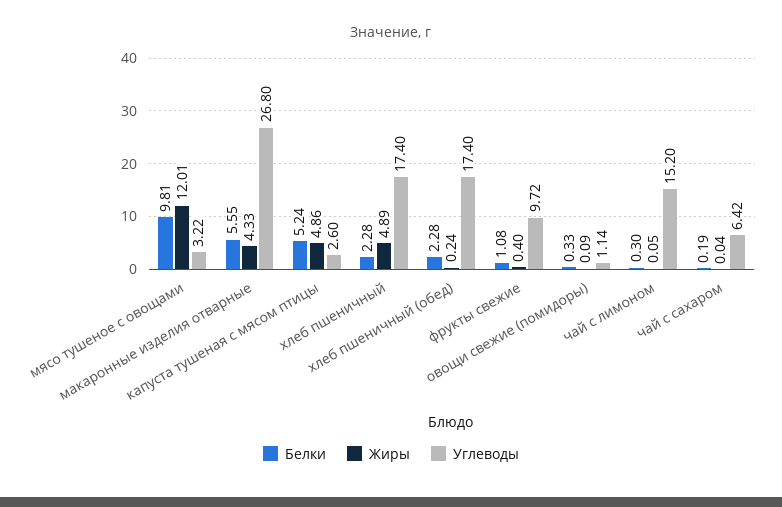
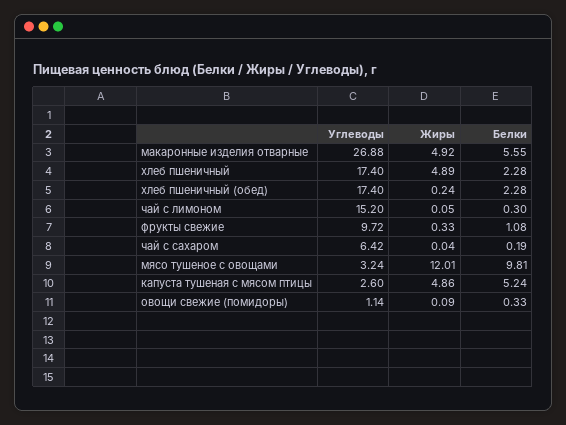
Углеводы, мясо тушеное с овощами: 3.22 -> 3.24
Жиры, макаронные изделия отварные: 4.33 -> 4.92
Углеводы, макаронные изделия отварные: 26.8 -> 26.88
Жиры, фрукты свежие: 0.4 -> 0.33

